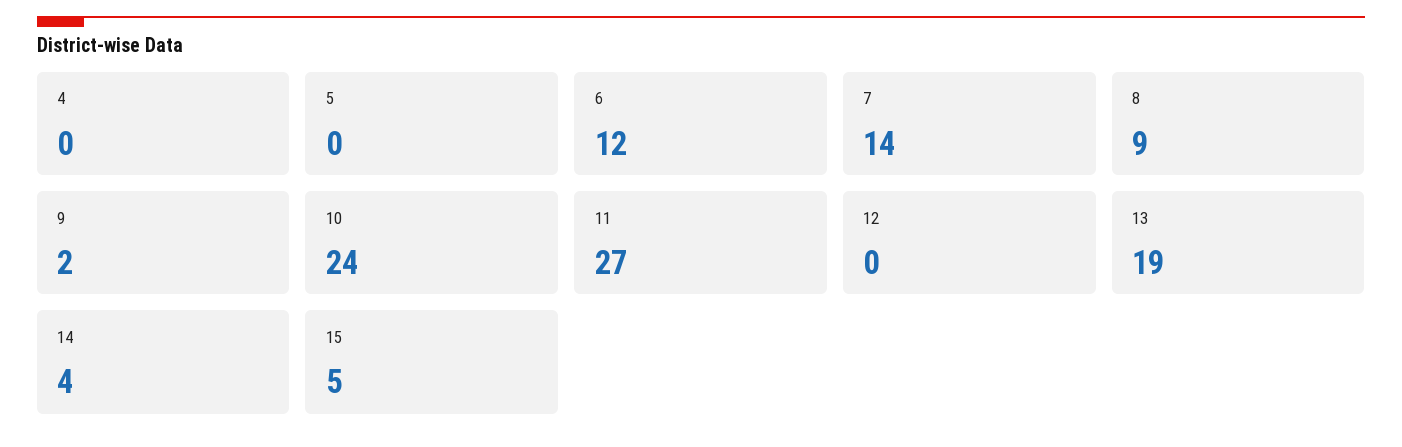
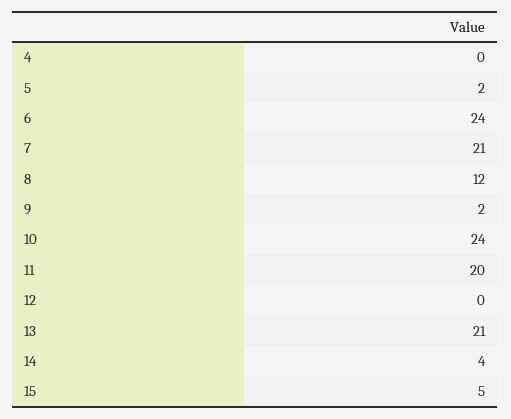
5: 0 -> 2
6: 12 -> 24
7: 14 -> 21
8: 9 -> 12
11: 27 -> 20
13: 19 -> 21

